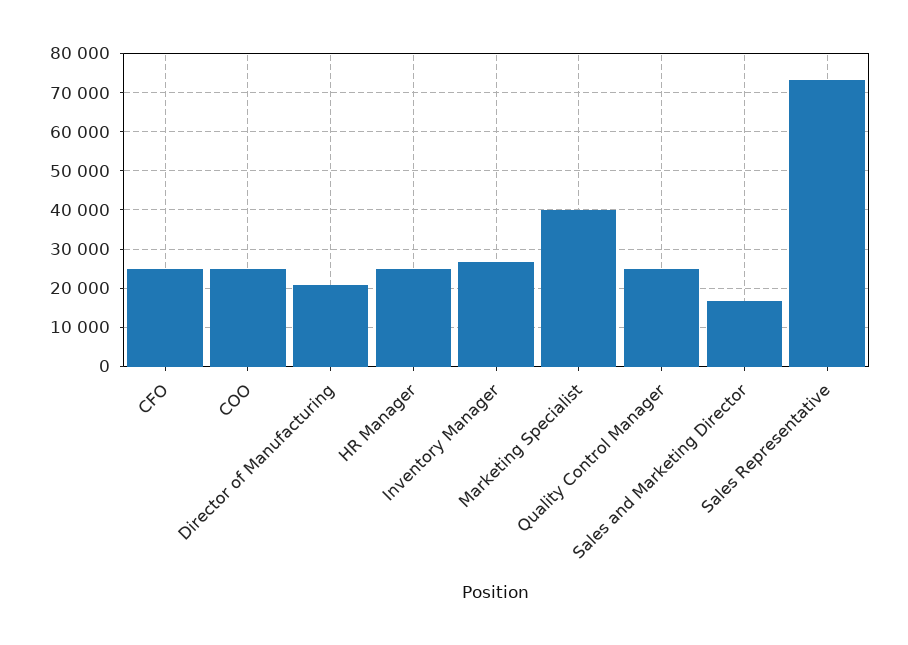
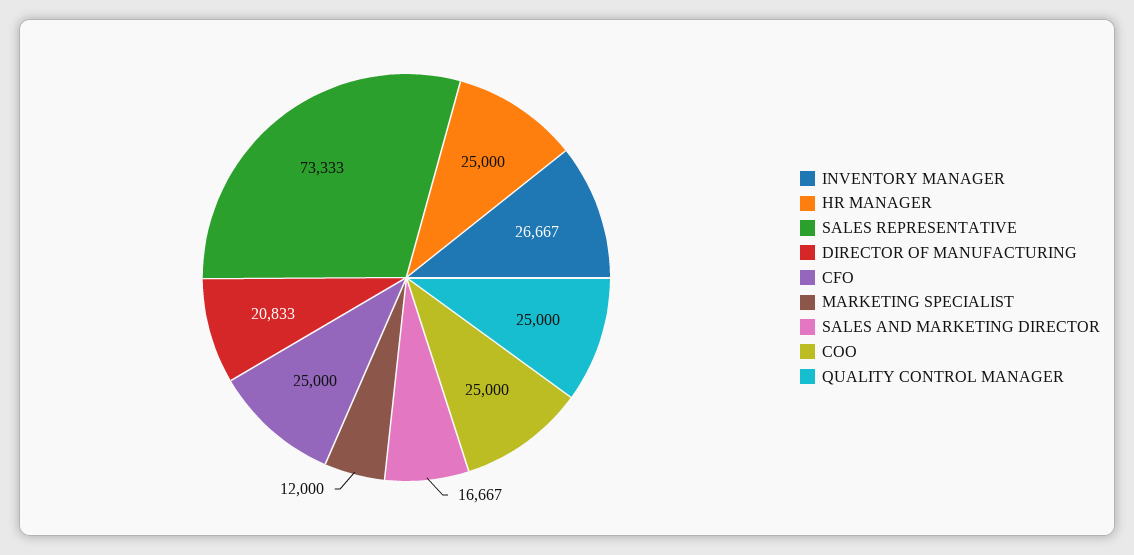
Marketing Specialist: 40000 -> 12000

